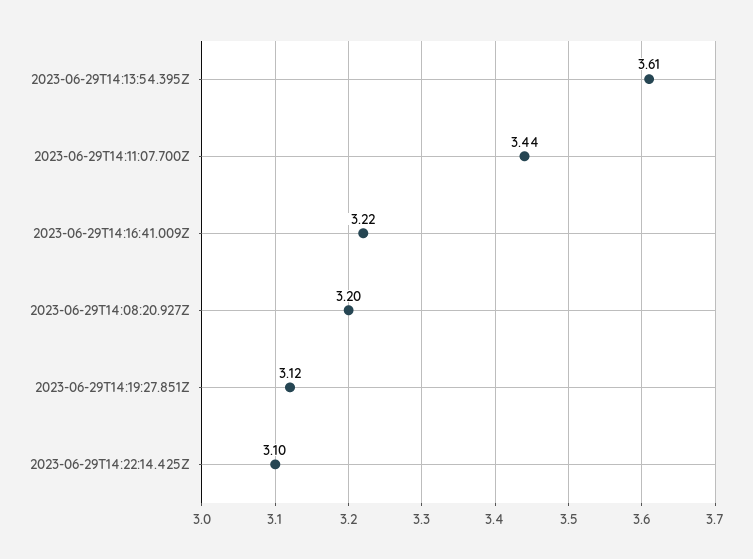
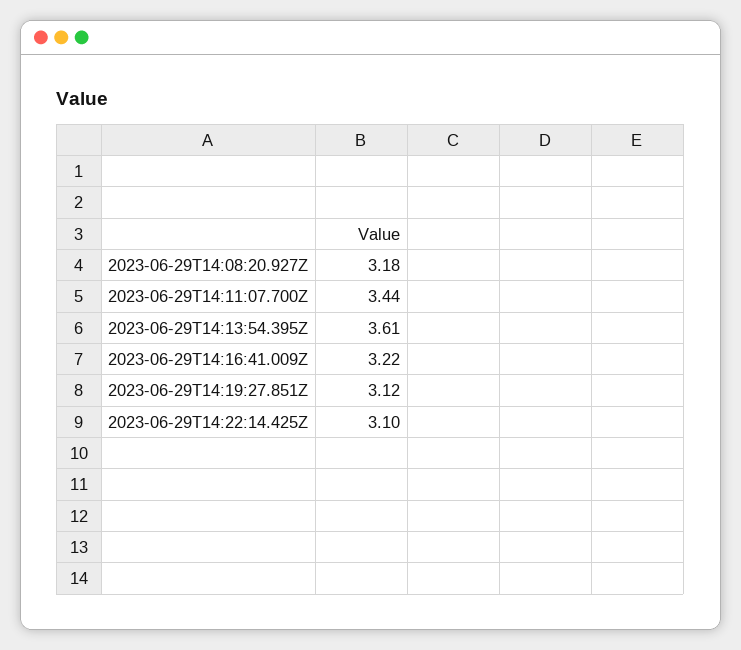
2023-06-29T14:08:20.927Z: 3.2 -> 3.18

